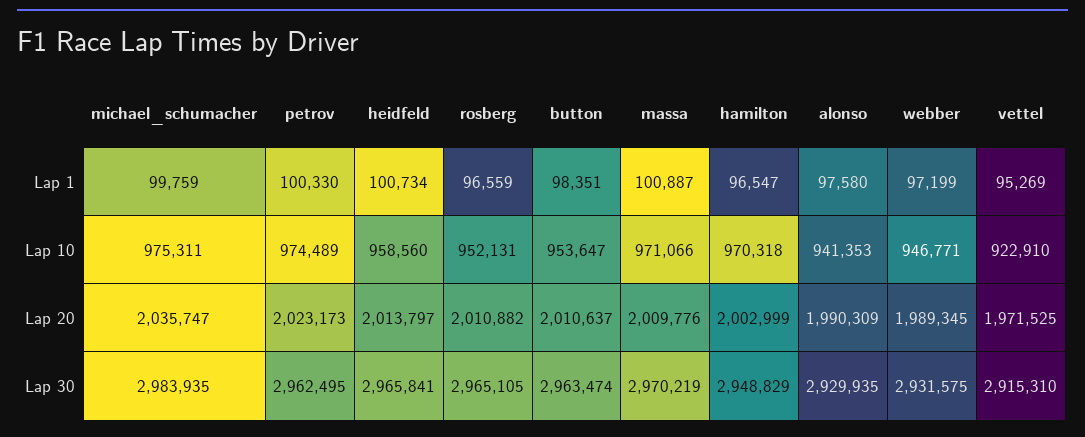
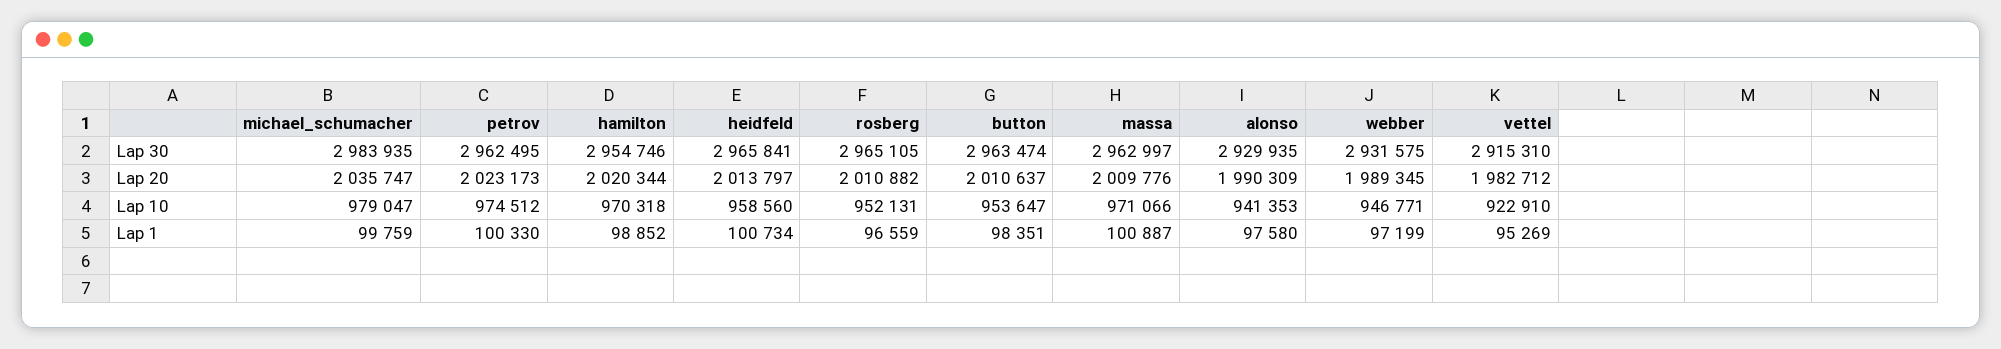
hamilton, Lap 1: 96547 -> 98852
michael_schumacher, Lap 10: 975311 -> 979047
petrov, Lap 10: 974489 -> 974512
hamilton, Lap 20: 2002999 -> 2020344
vettel, Lap 20: 1971525 -> 1982712
massa, Lap 30: 2970219 -> 2962997
hamilton, Lap 30: 2948829 -> 2954746

